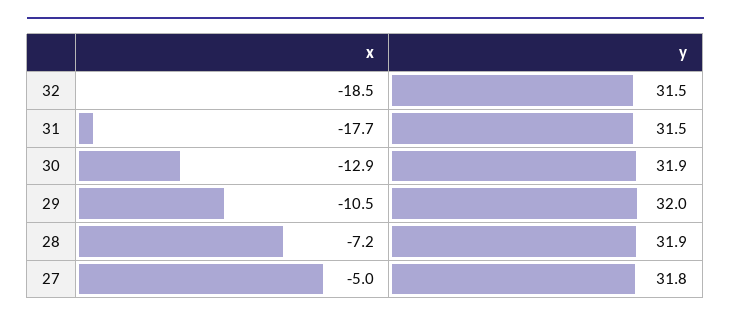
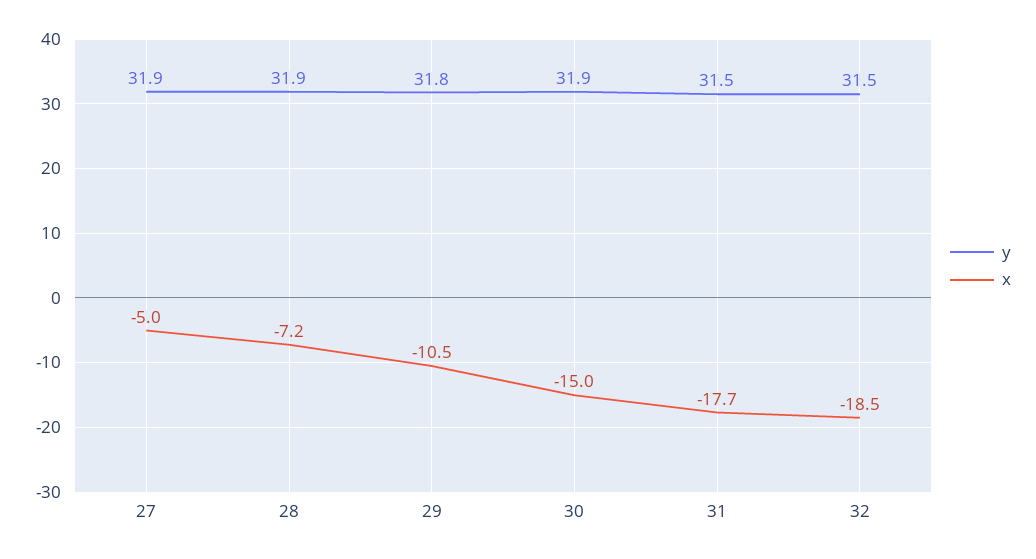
x, 30: -12.9 -> -15
y, 29: 32 -> 31.8
y, 27: 31.8 -> 31.9

